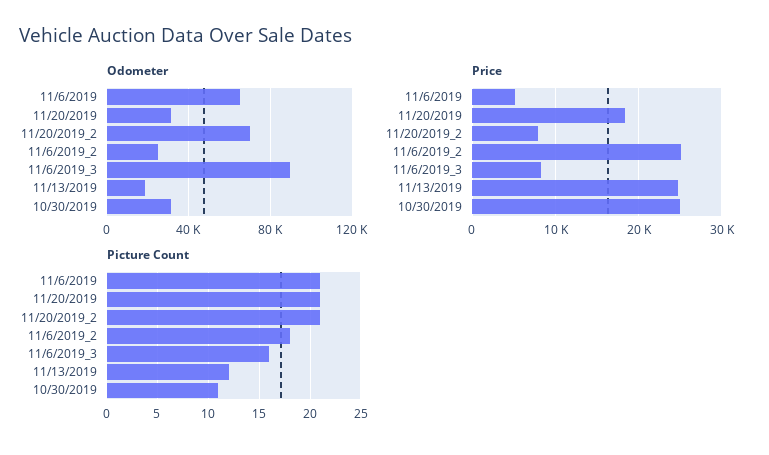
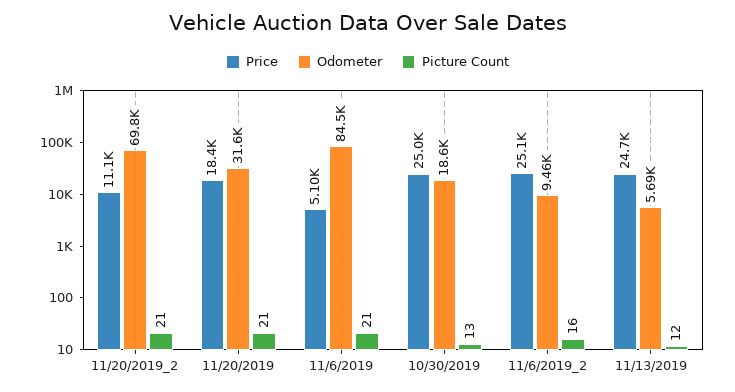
Odometer, 11/6/2019: 65000 -> 84500
Odometer, 11/6/2019_2: 25000 -> 9460
Odometer, 11/6/2019_3: 90000 -> none
Odometer, 11/13/2019: 20000 -> 5690
Odometer, 10/30/2019: 30000 -> 18600
Price, 11/20/2019_2: 8000 -> 11100
Price, 11/6/2019_3: 8000 -> none
Picture Count, 11/6/2019_2: 18 -> 16
Picture Count, 11/6/2019_3: 16 -> none
Picture Count, 10/30/2019: 11 -> 13

